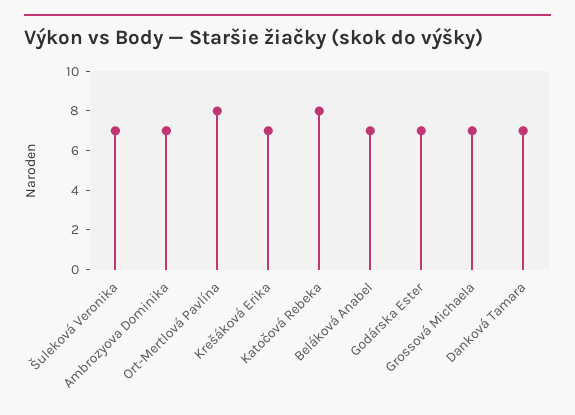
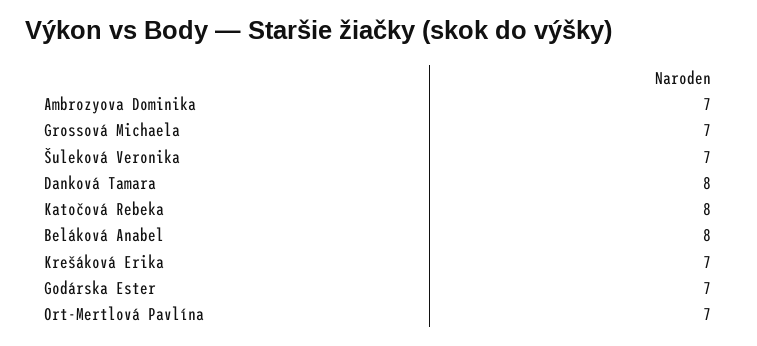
Ort-Mertlová Pavlína: 8 -> 7
Beláková Anabel: 7 -> 8
Danková Tamara: 7 -> 8

